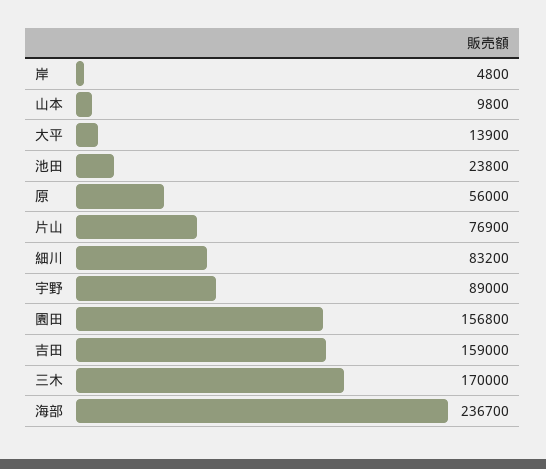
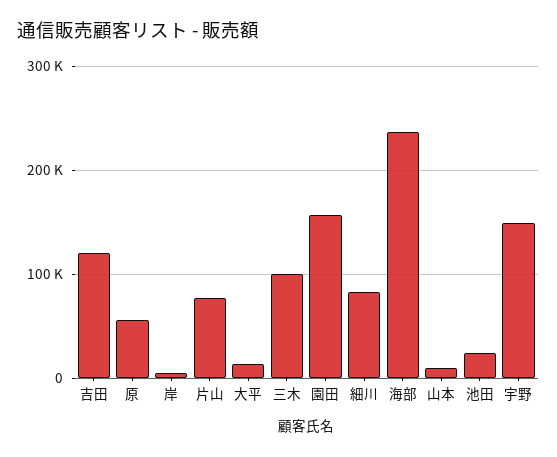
宇野: 89000 -> 150000
吉田: 159000 -> 120000
三木: 170000 -> 100000

